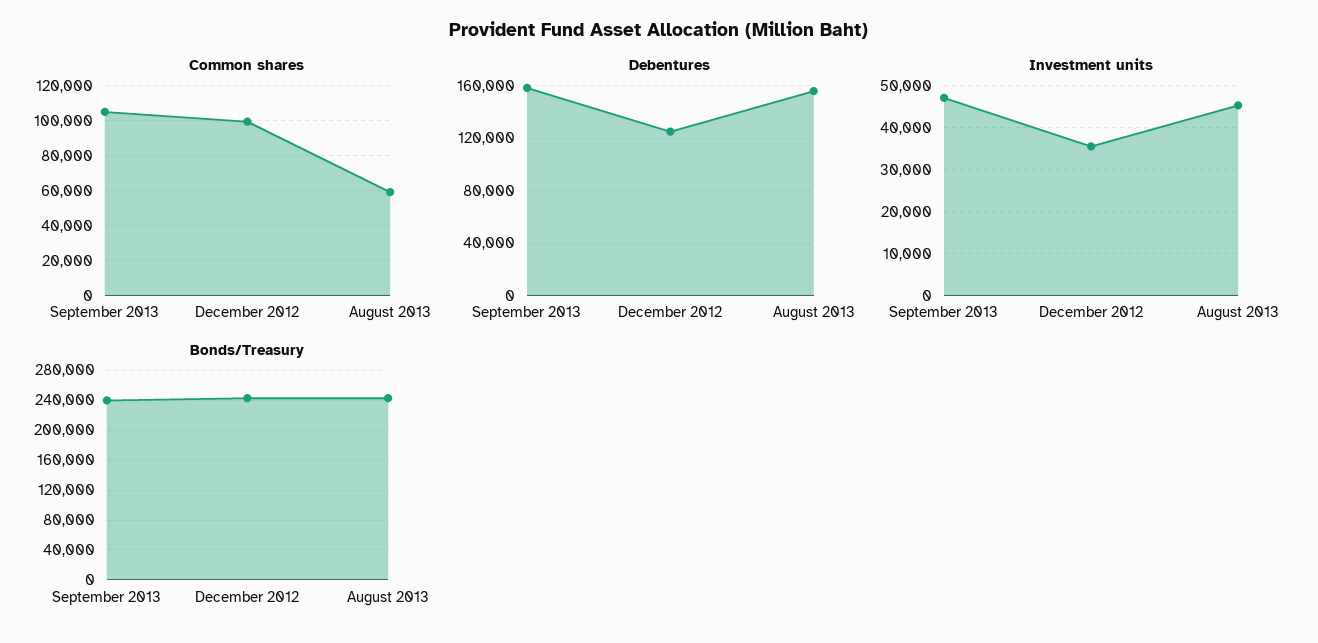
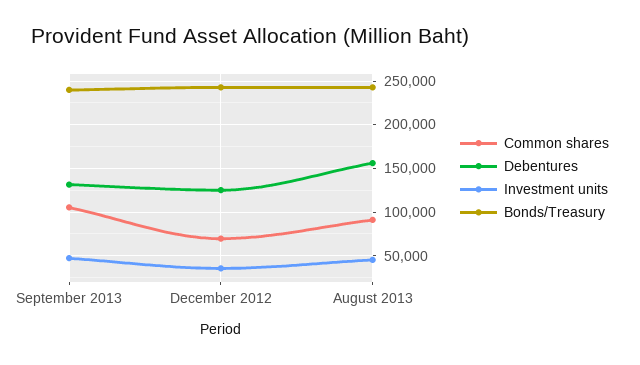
Common shares, December 2012: 100000 -> 70000
Common shares, August 2013: 60000 -> 90000
Debentures, September 2013: 160000 -> 130000

